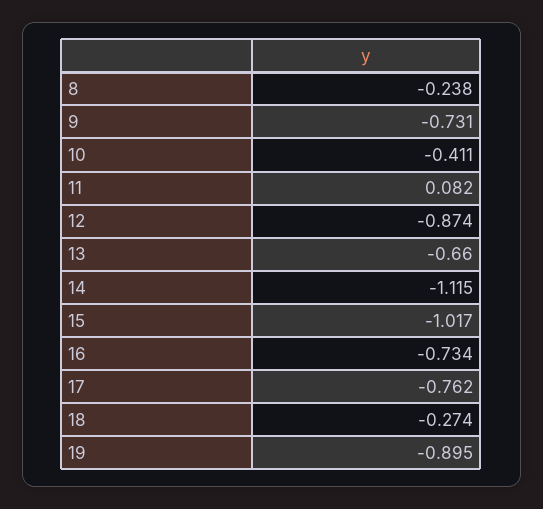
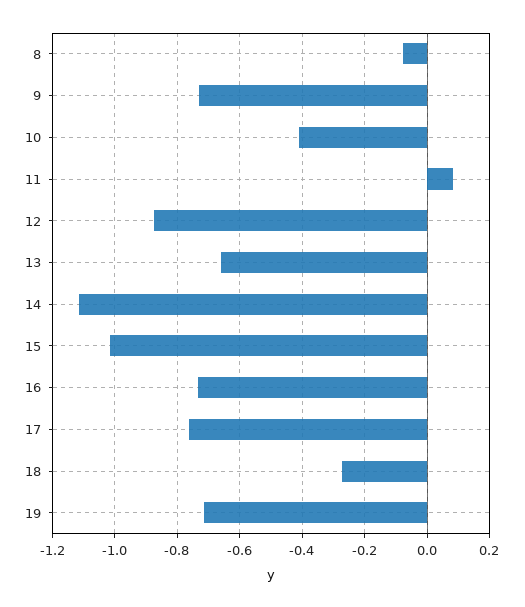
8: -0.238 -> -0.08
19: -0.895 -> -0.72

